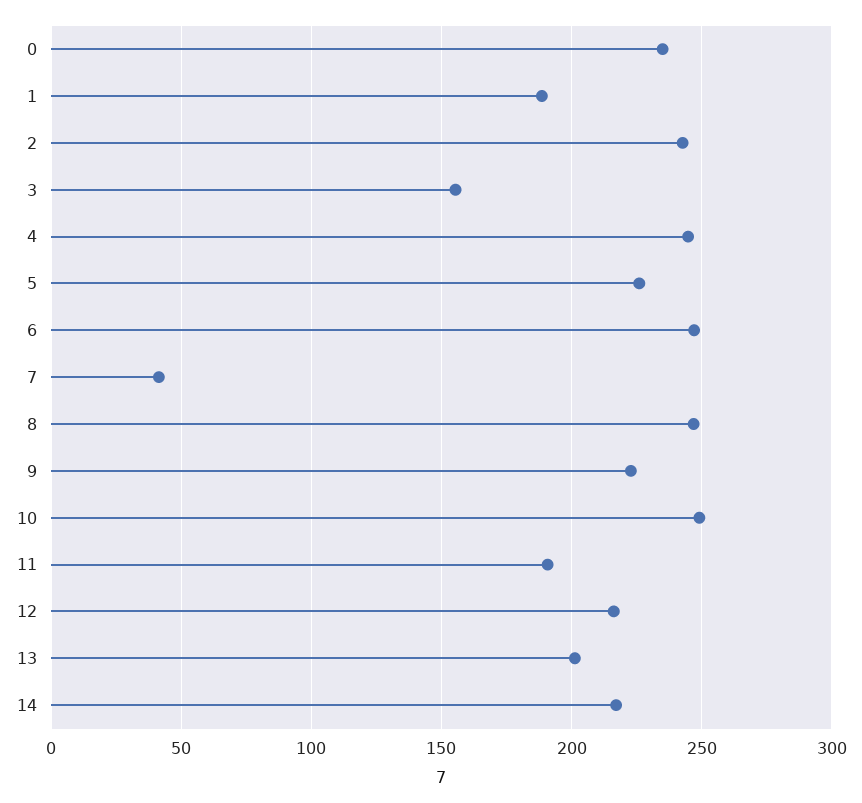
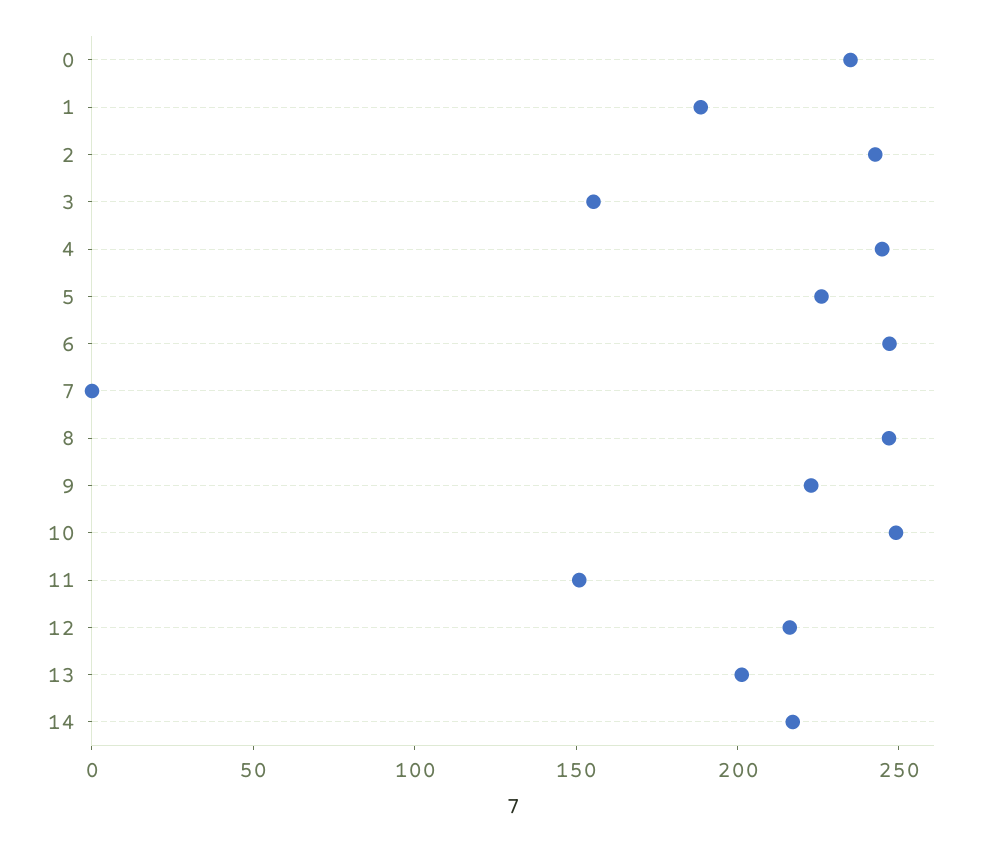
7: 40 -> 0
11: 190 -> 150

